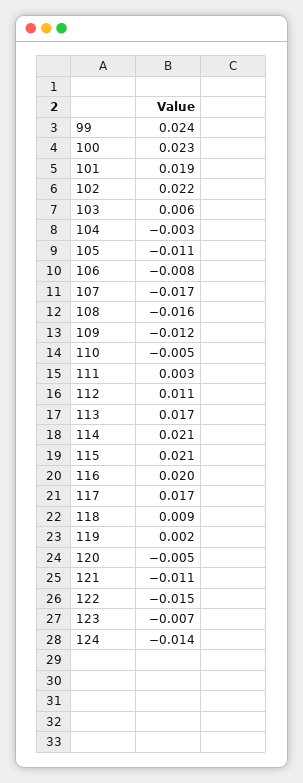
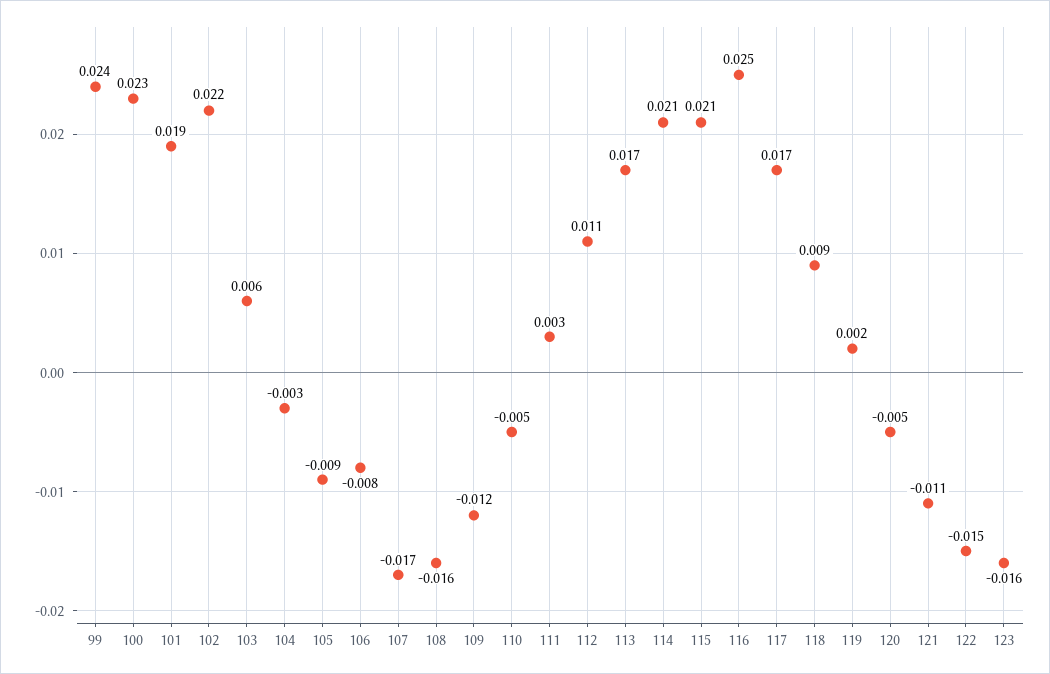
105: -0.011 -> -0.009
116: 0.02 -> 0.025
123: -0.007 -> -0.016
124: -0.014 -> none

